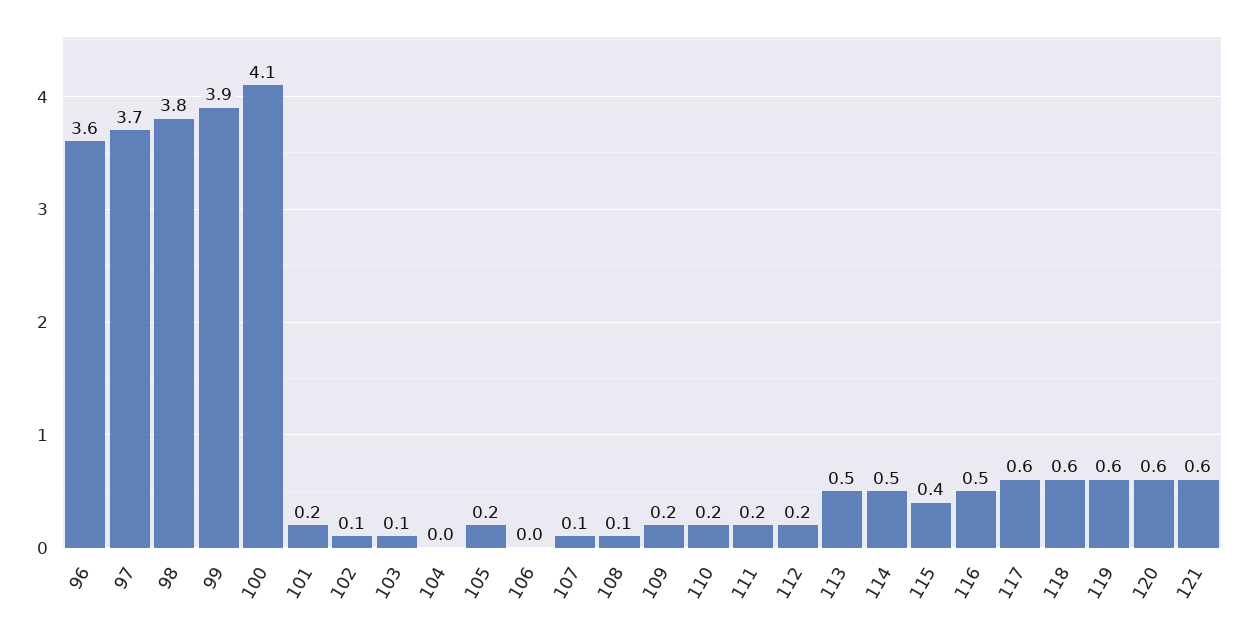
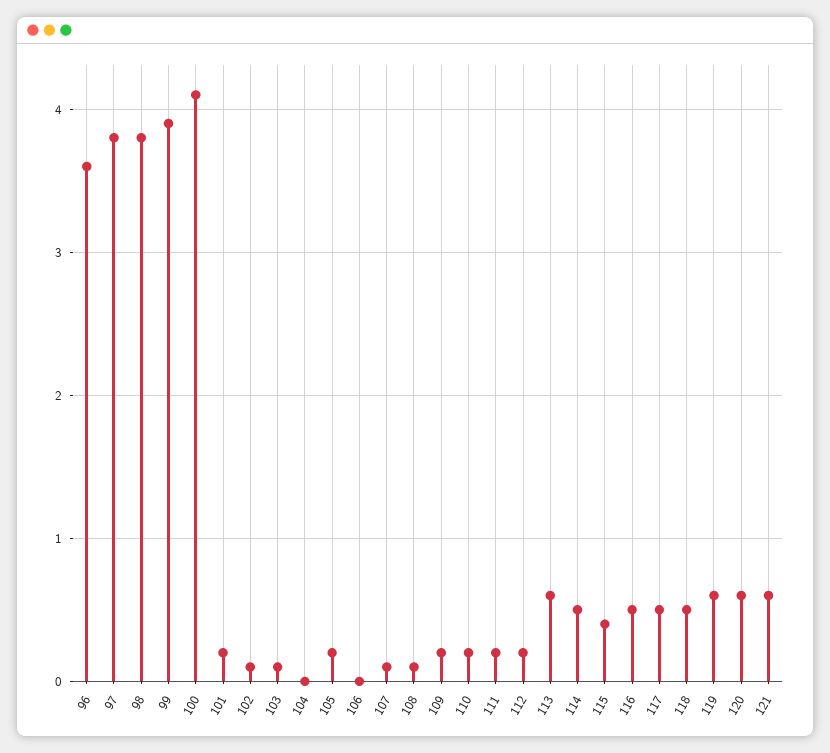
97: 3.7 -> 3.8
113: 0.5 -> 0.6
117: 0.6 -> 0.5
118: 0.6 -> 0.5

